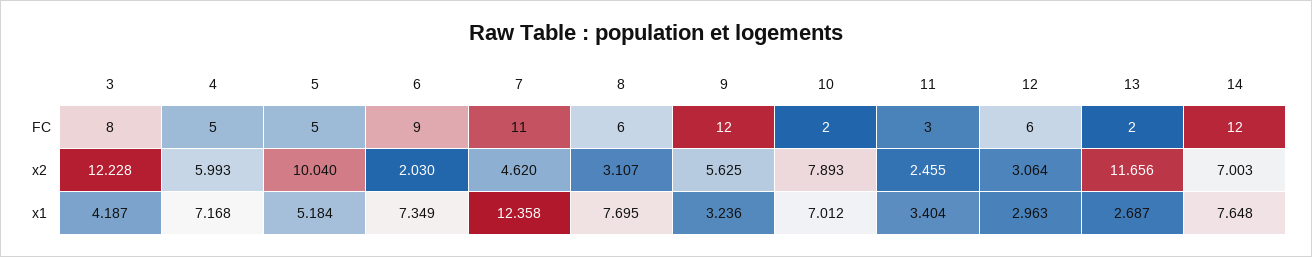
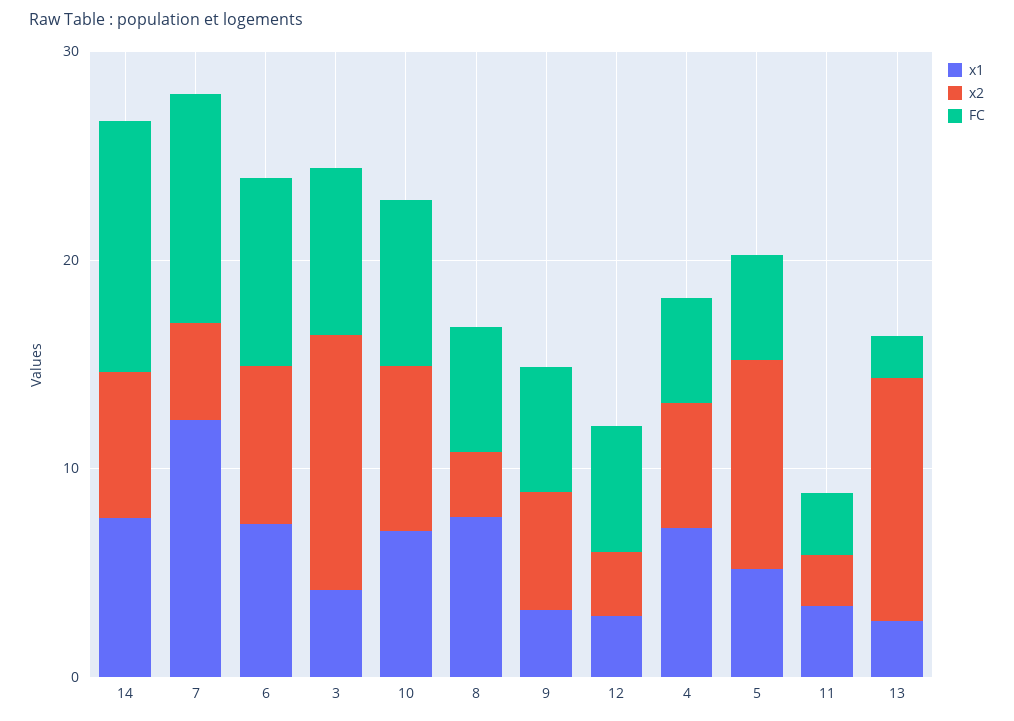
FC, 9: 12 -> 6
FC, 10: 2 -> 8
x2, 6: 2.03 -> 8

